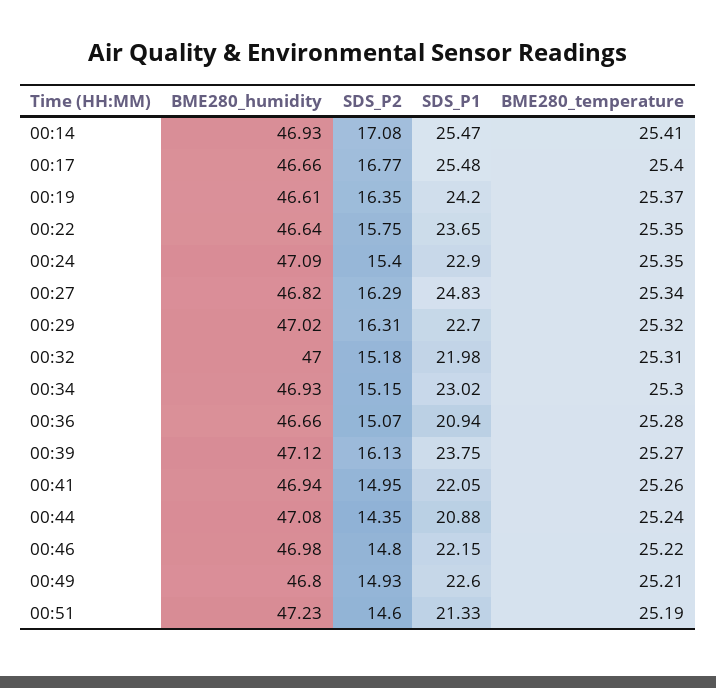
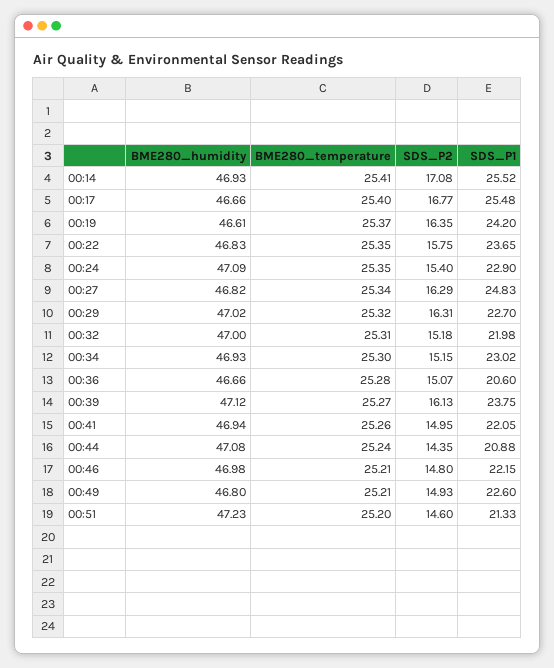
SDS_P1, 00:14: 25.47 -> 25.52
BME280_humidity, 00:22: 46.64 -> 46.83
SDS_P1, 00:36: 20.94 -> 20.6
BME280_temperature, 00:46: 25.22 -> 25.21
BME280_temperature, 00:51: 25.19 -> 25.2

